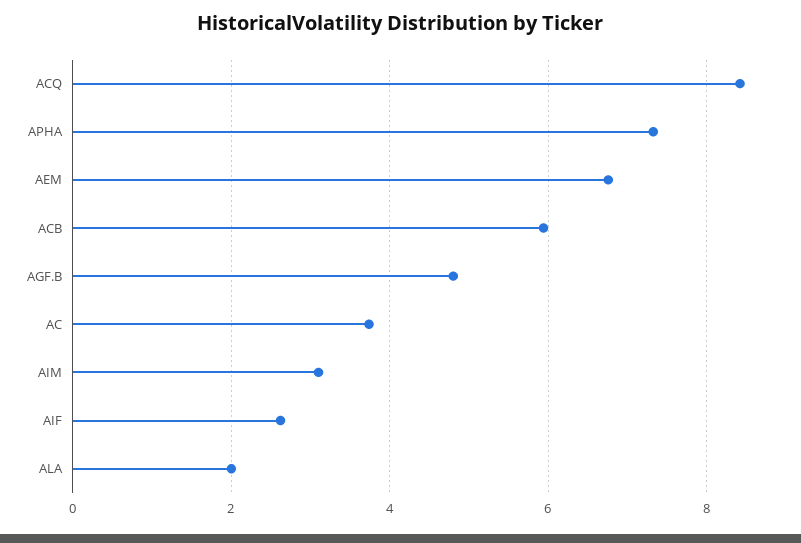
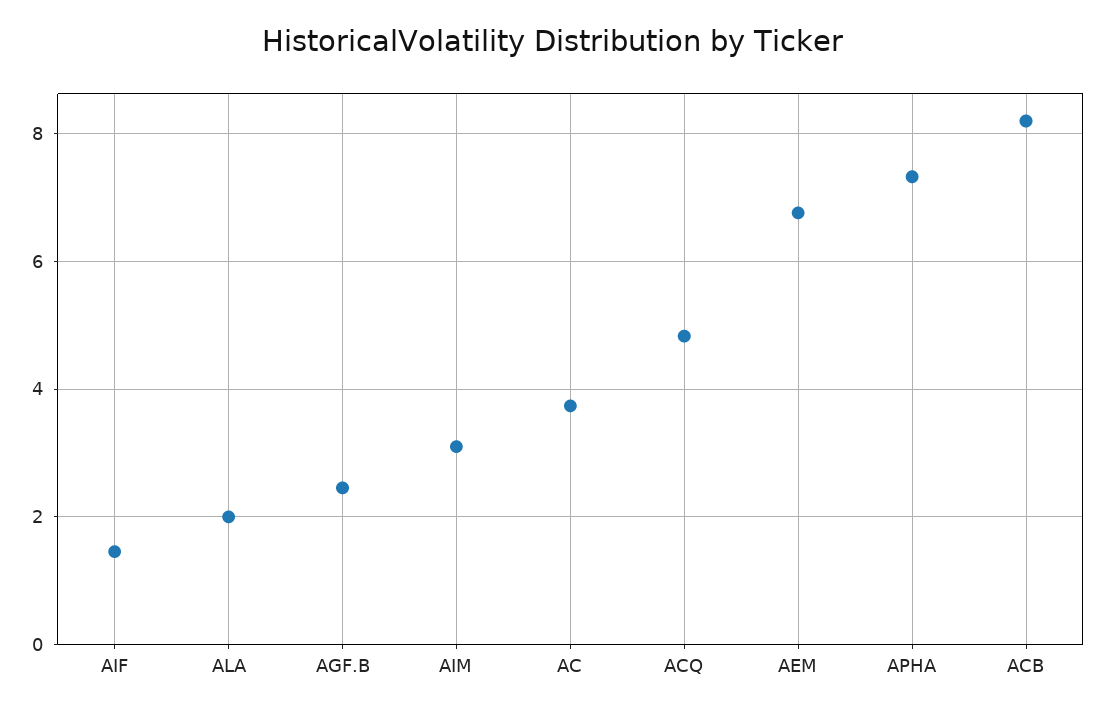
ACQ: 8.4 -> 4.8
ACB: 6 -> 8.2
AGF.B: 4.8 -> 2.4
AIF: 2.6 -> 1.4

